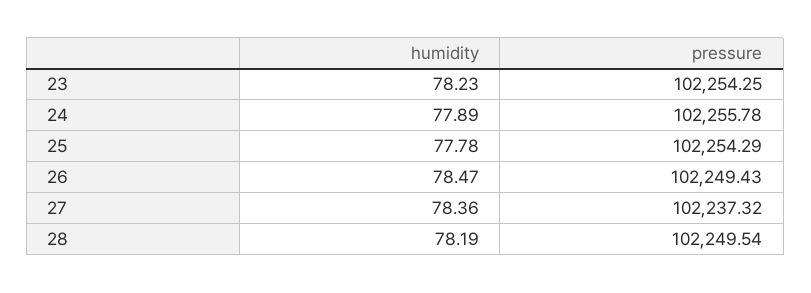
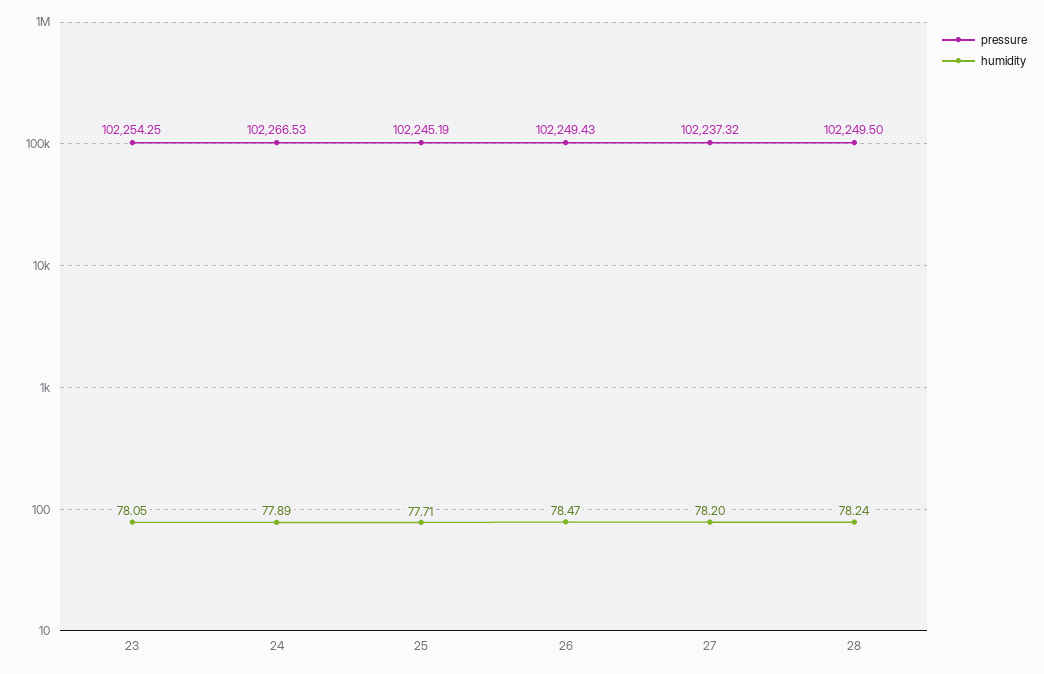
humidity, 23: 78.23 -> 78.05
pressure, 24: 102255.78 -> 102266.53
humidity, 25: 77.78 -> 77.71
pressure, 25: 102254.29 -> 102245.19
humidity, 27: 78.36 -> 78.2
humidity, 28: 78.19 -> 78.24
pressure, 28: 102249.54 -> 102249.5

